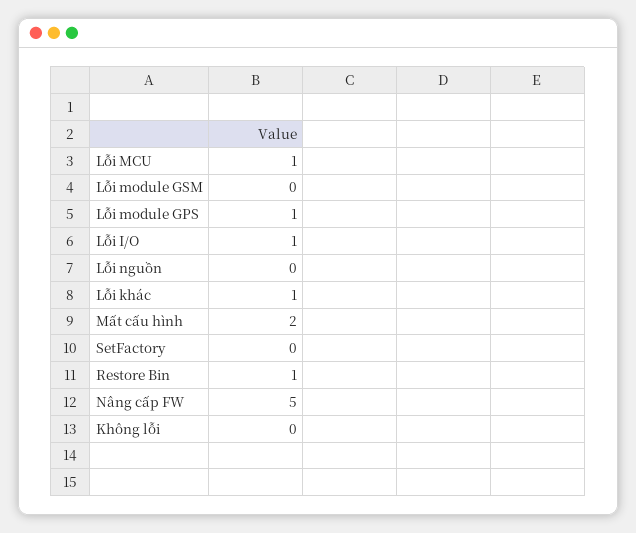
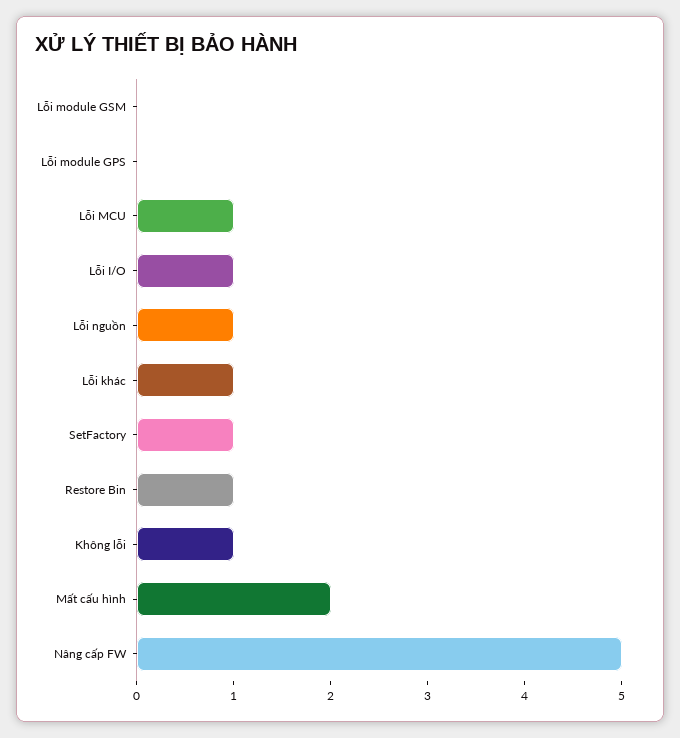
Lỗi module GPS: 1 -> 0
Lỗi nguồn: 0 -> 1
SetFactory: 0 -> 1
Không lỗi: 0 -> 1

